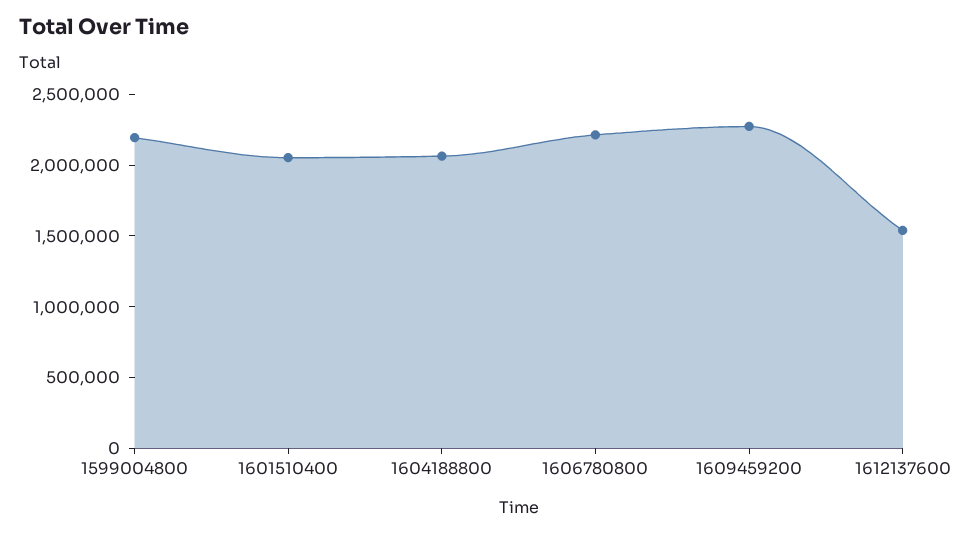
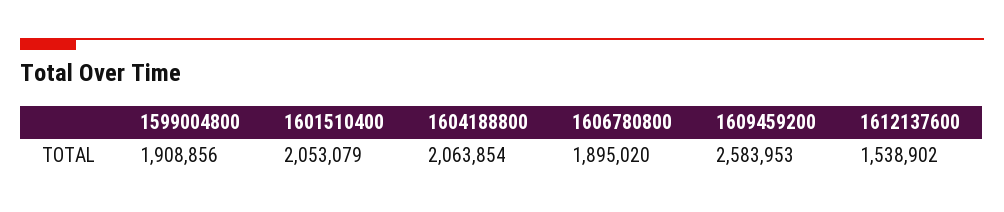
1599004800: 2200000 -> 1908856
1606780800: 2200000 -> 1895020
1609459200: 2300000 -> 2583953

